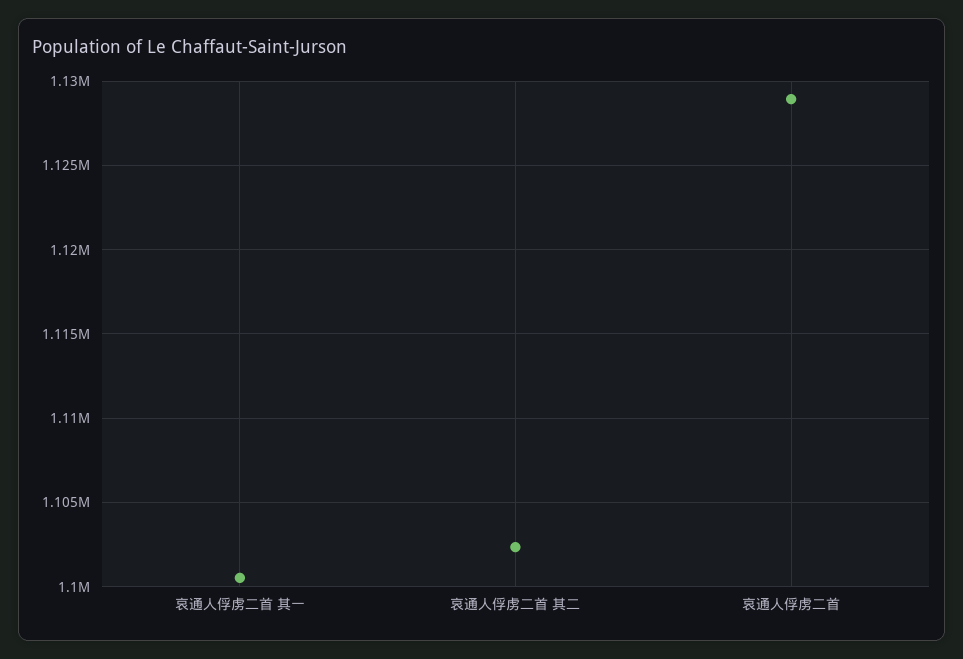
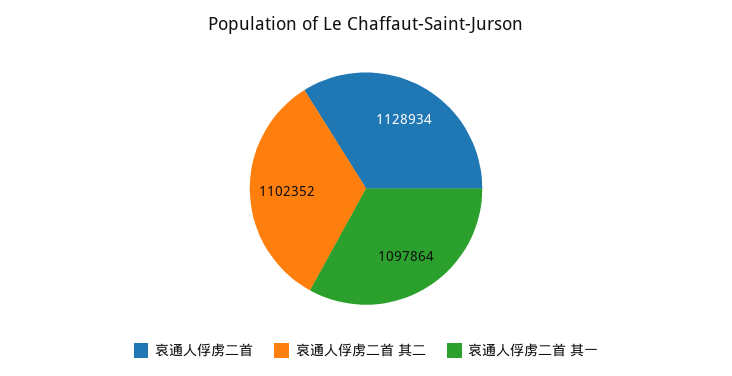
哀通人俘虏二首 其一: 1100500 -> 1097864

